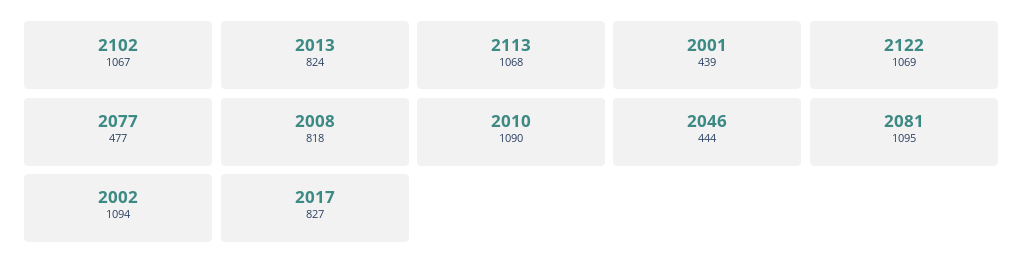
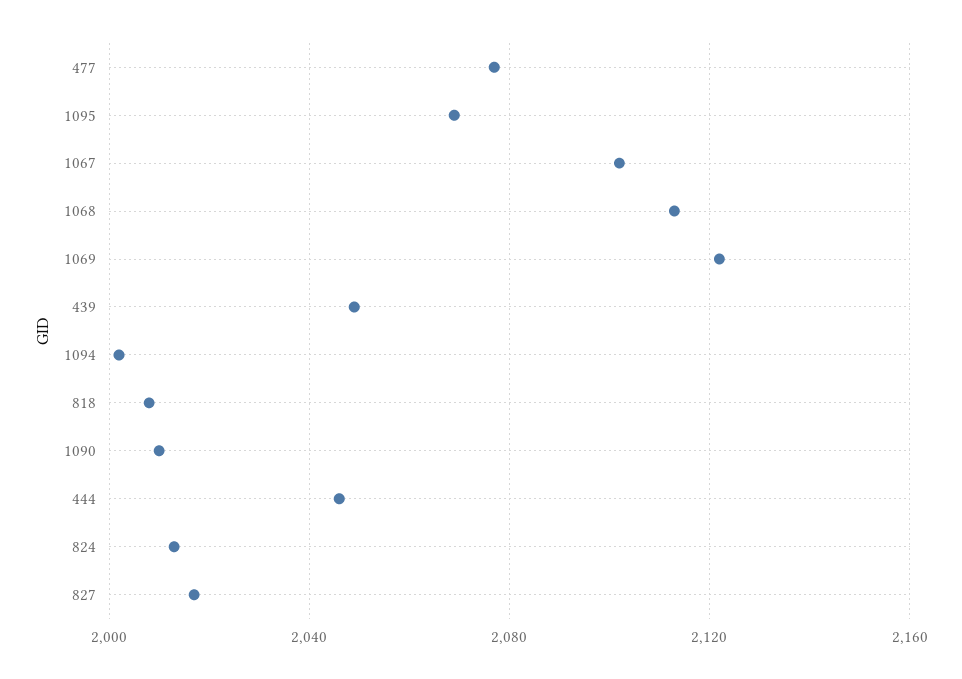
439: 2001 -> 2050
1095: 2081 -> 2070

